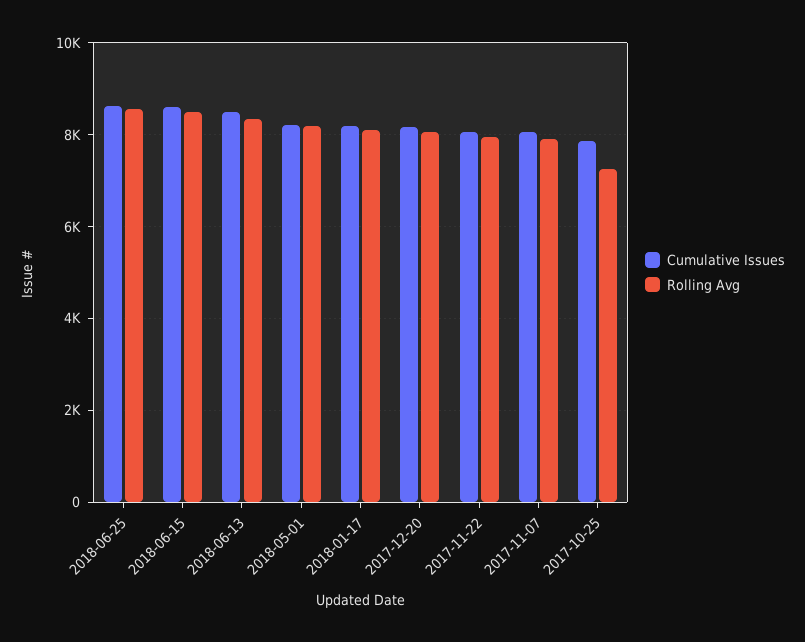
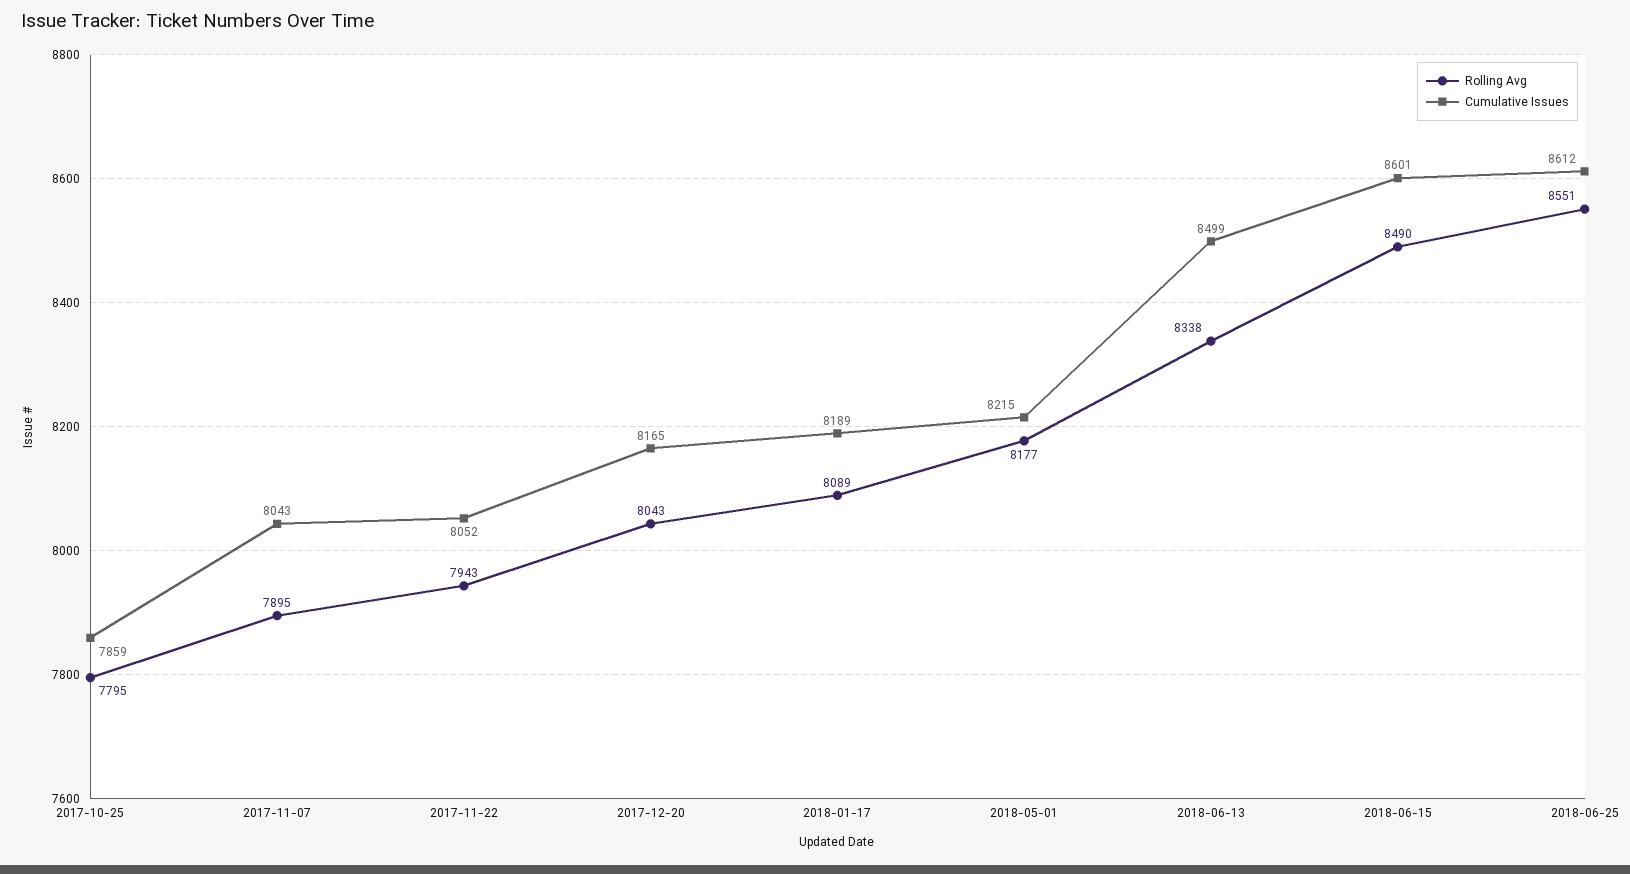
Rolling Avg, 2017-10-25: 7200 -> 7795

